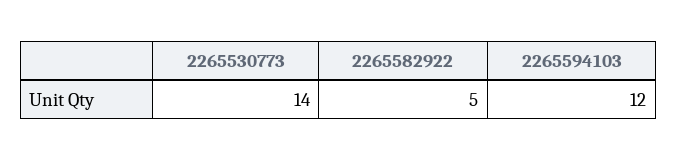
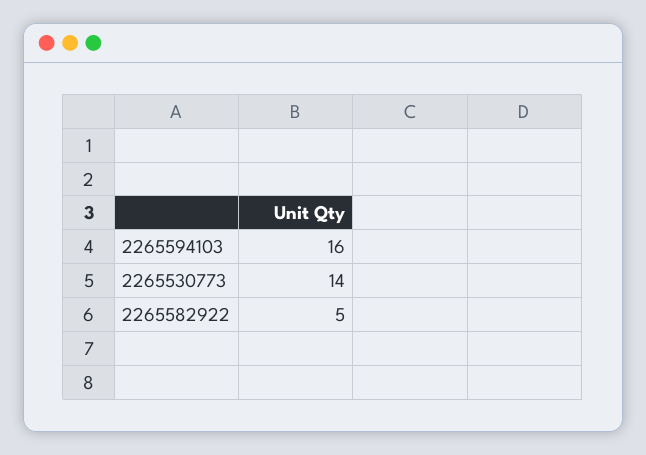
2265594103: 12 -> 16

